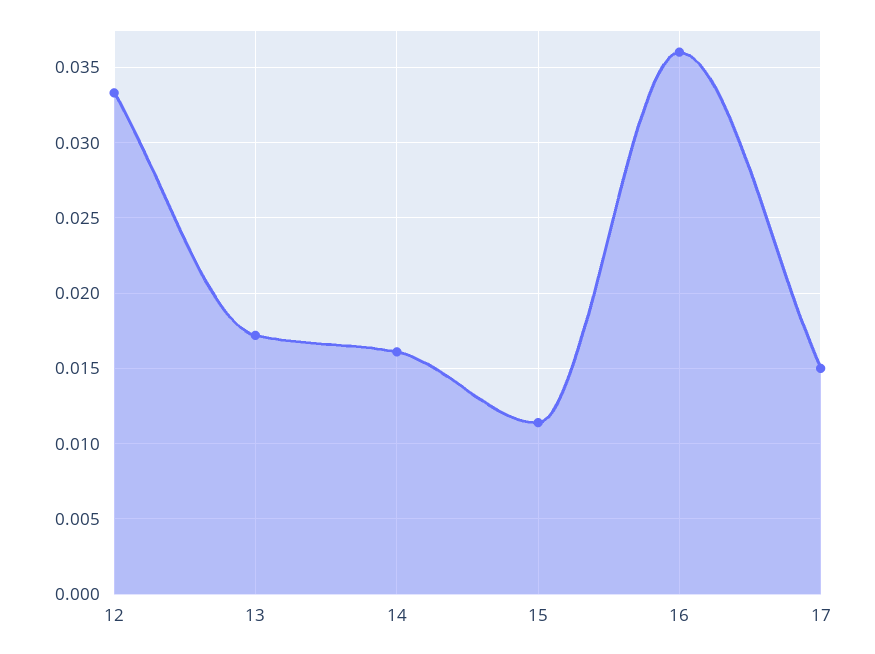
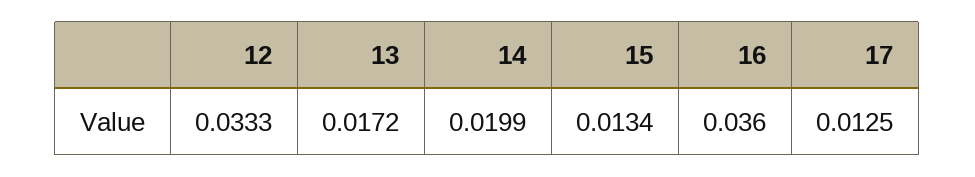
14: 0.016 -> 0.0199
15: 0.0115 -> 0.0134
17: 0.015 -> 0.0125

